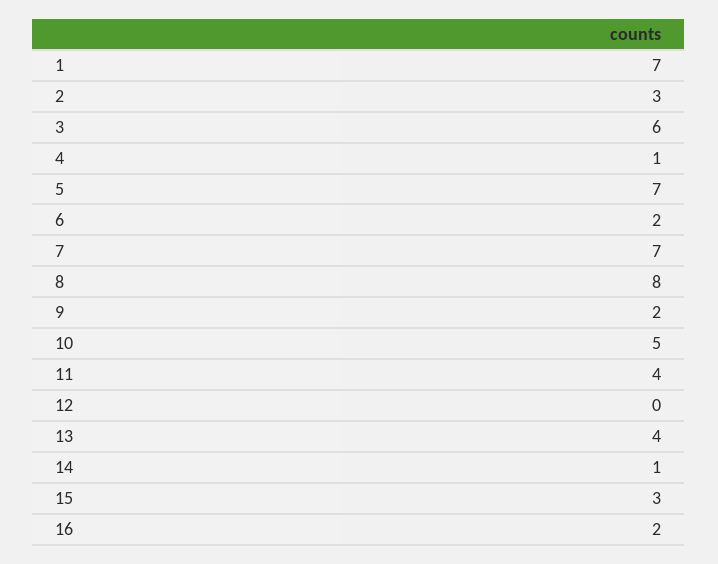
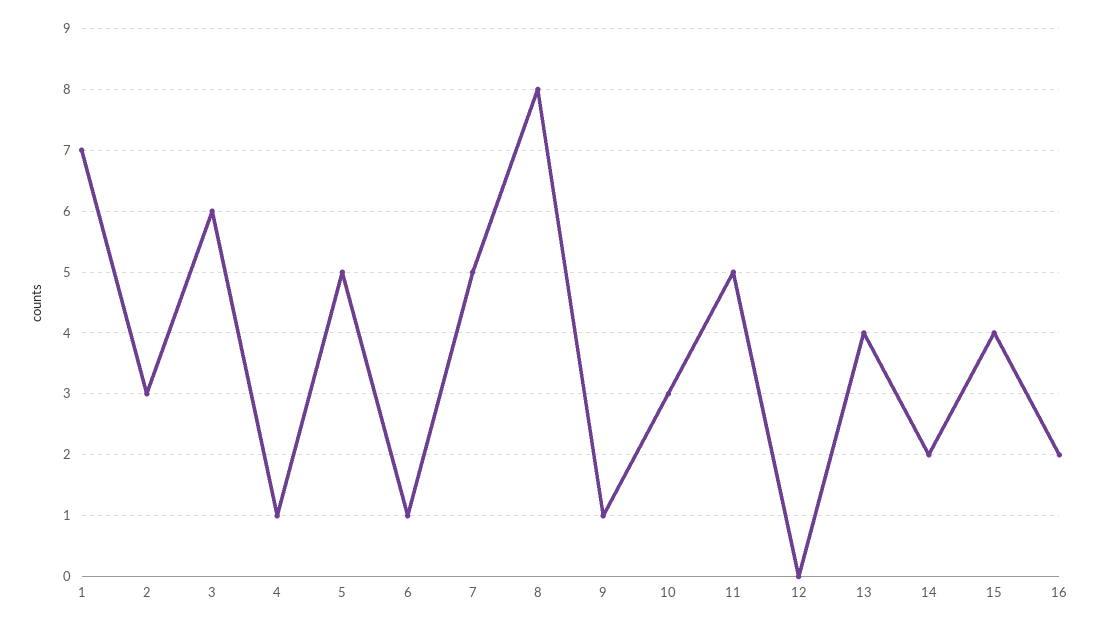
5: 7 -> 5
6: 2 -> 1
7: 7 -> 5
9: 2 -> 1
10: 5 -> 3
11: 4 -> 5
14: 1 -> 2
15: 3 -> 4

